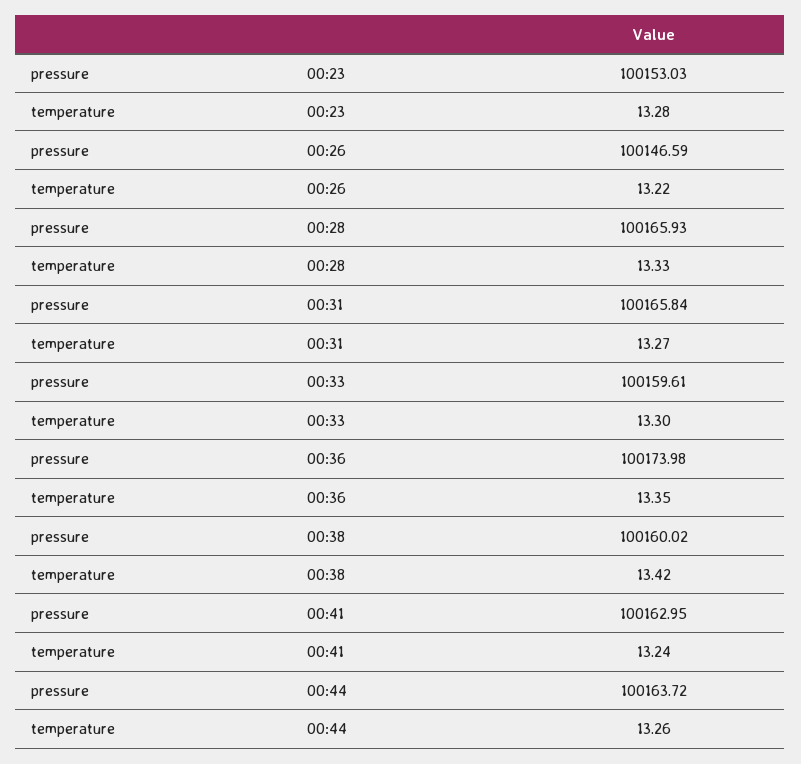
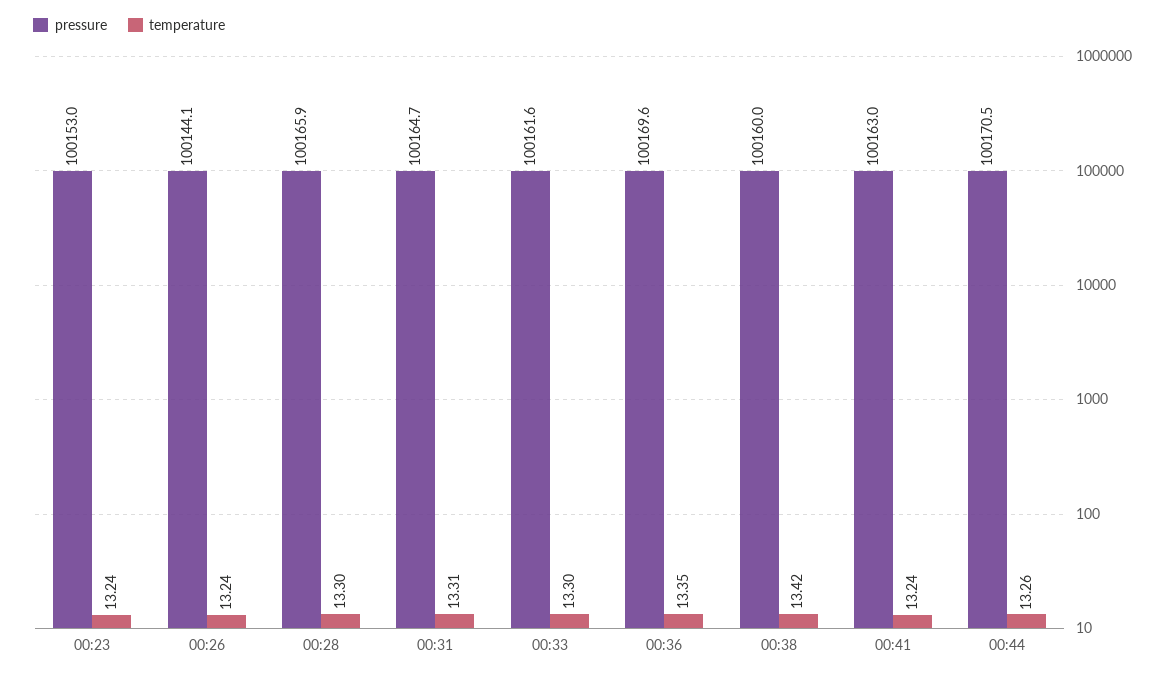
temperature, 00:23: 13.28 -> 13.24
pressure, 00:26: 100146.59 -> 100144.1
temperature, 00:26: 13.22 -> 13.24
temperature, 00:28: 13.33 -> 13.3
pressure, 00:31: 100165.84 -> 100164.7
temperature, 00:31: 13.27 -> 13.31
pressure, 00:33: 100159.61 -> 100161.6
pressure, 00:36: 100173.98 -> 100169.6
pressure, 00:44: 100163.72 -> 100170.5

